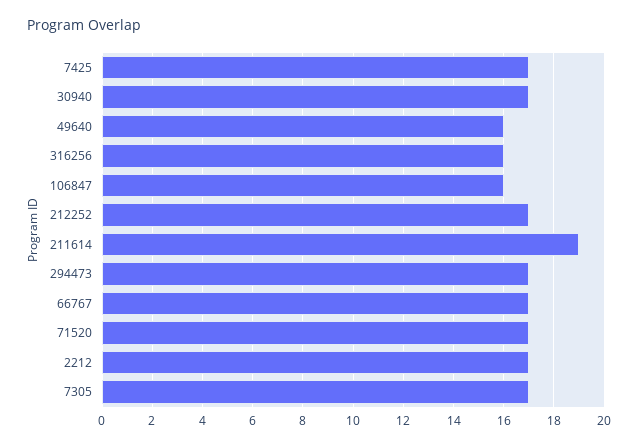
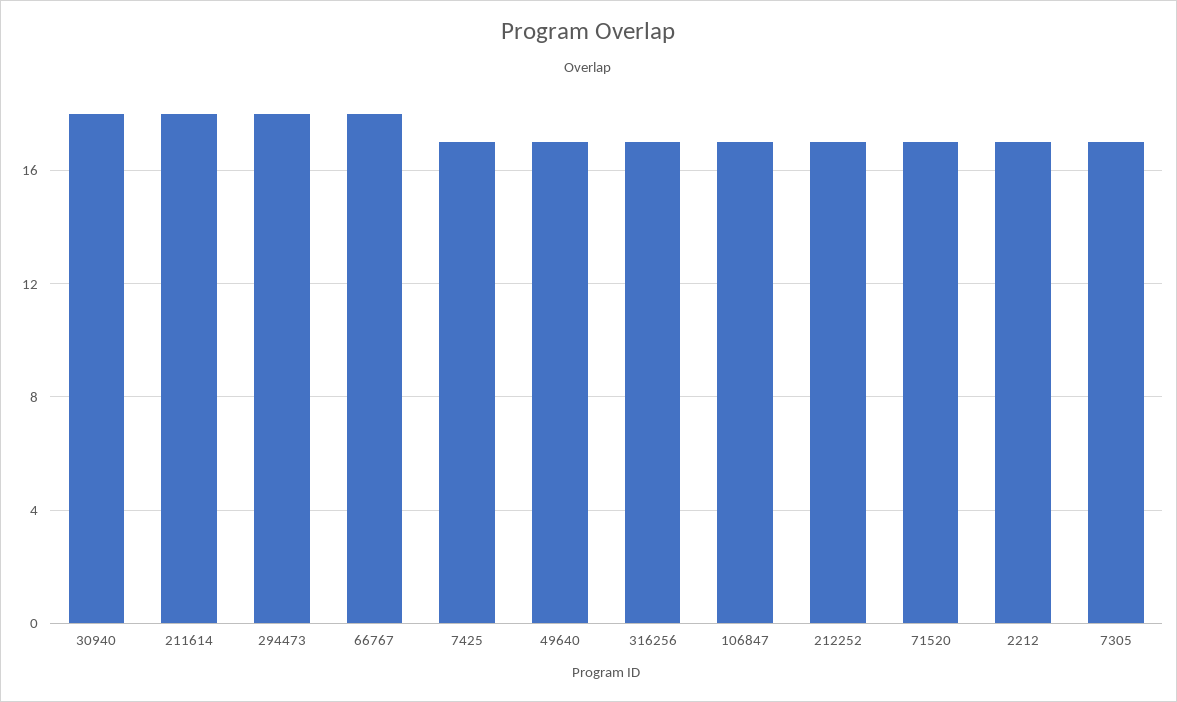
30940: 17 -> 18
49640: 16 -> 17
316256: 16 -> 17
106847: 16 -> 17
211614: 19 -> 18
294473: 17 -> 18
66767: 17 -> 18

